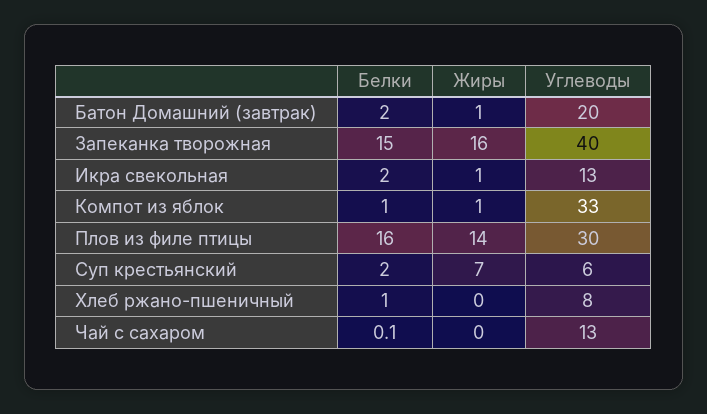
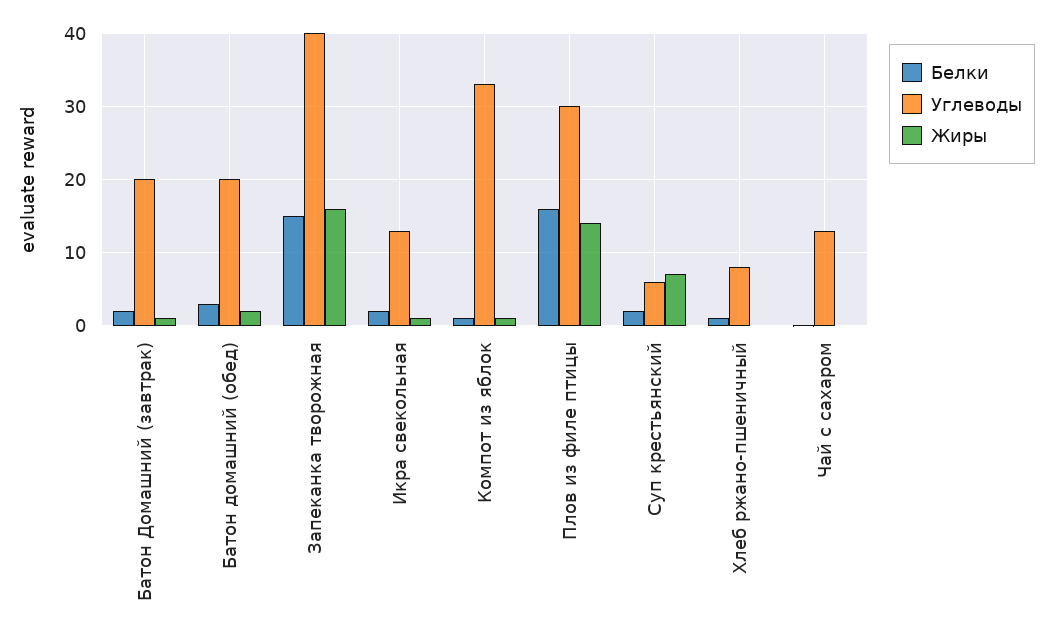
Белки, Батон домашний (обед): none -> 3
Углеводы, Батон домашний (обед): none -> 20
Жиры, Батон домашний (обед): none -> 2

